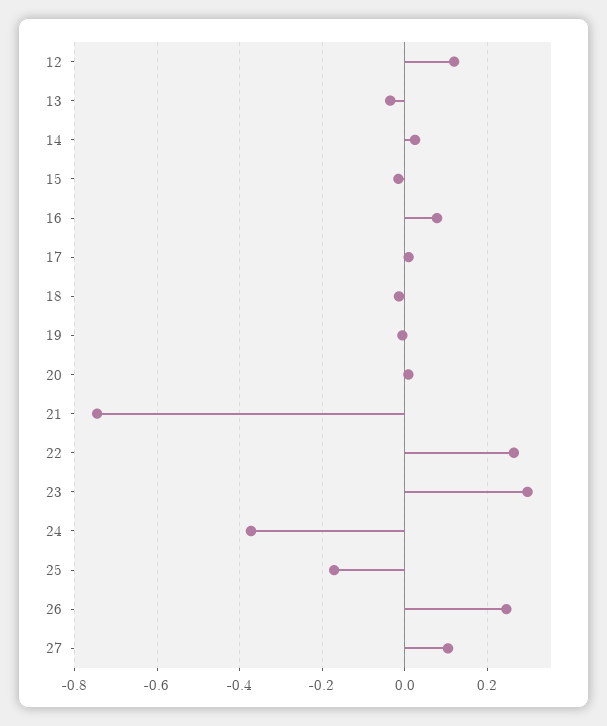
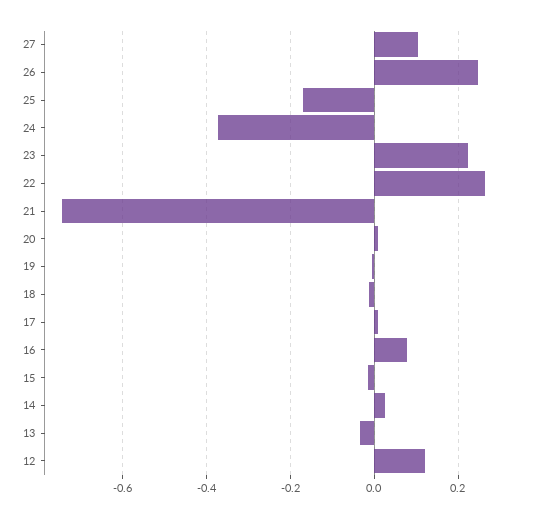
23: 0.3 -> 0.22

